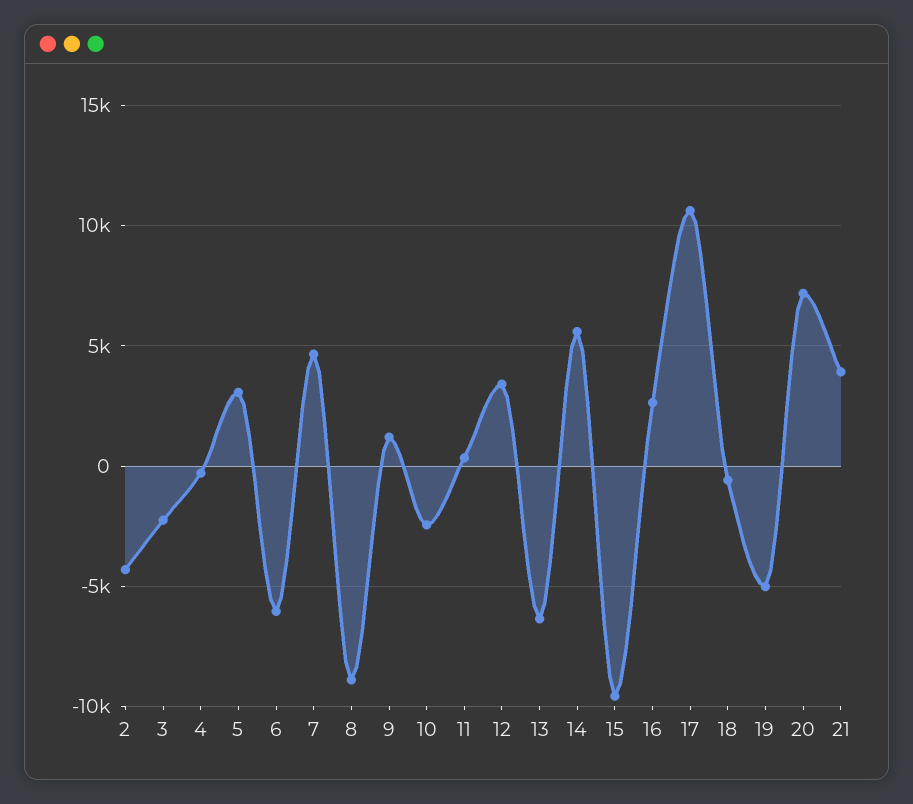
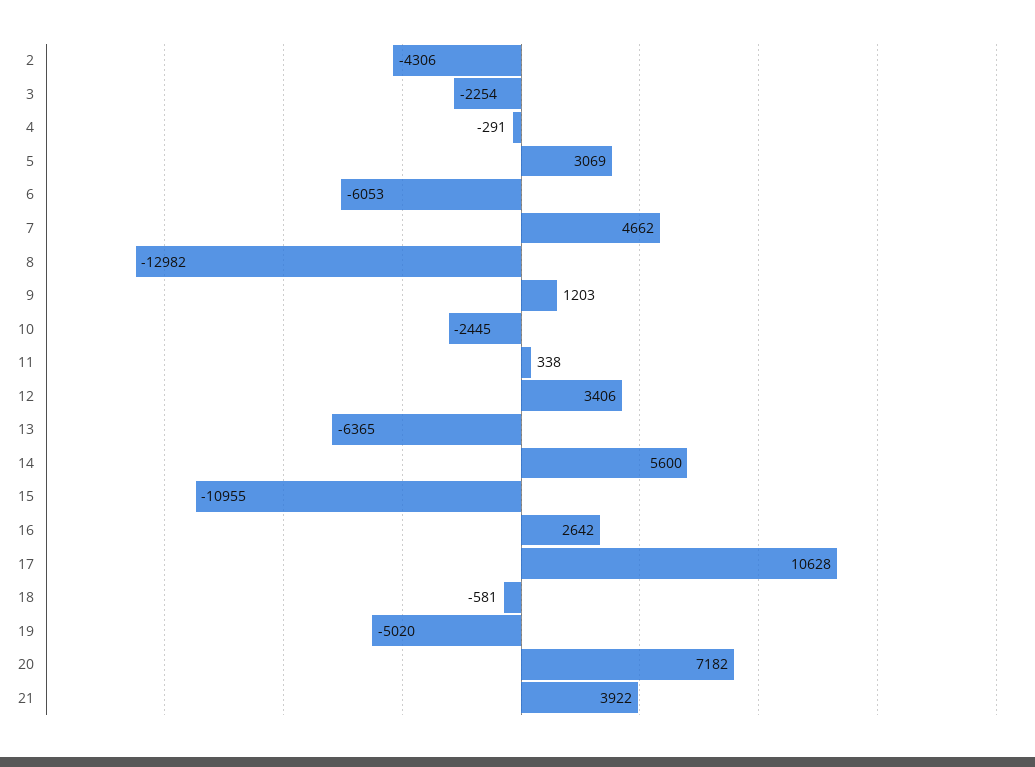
8: -9000 -> -12982
15: -9500 -> -10955

